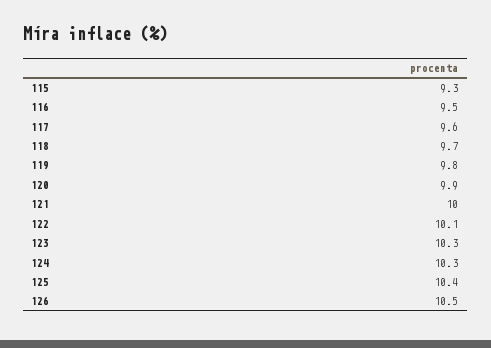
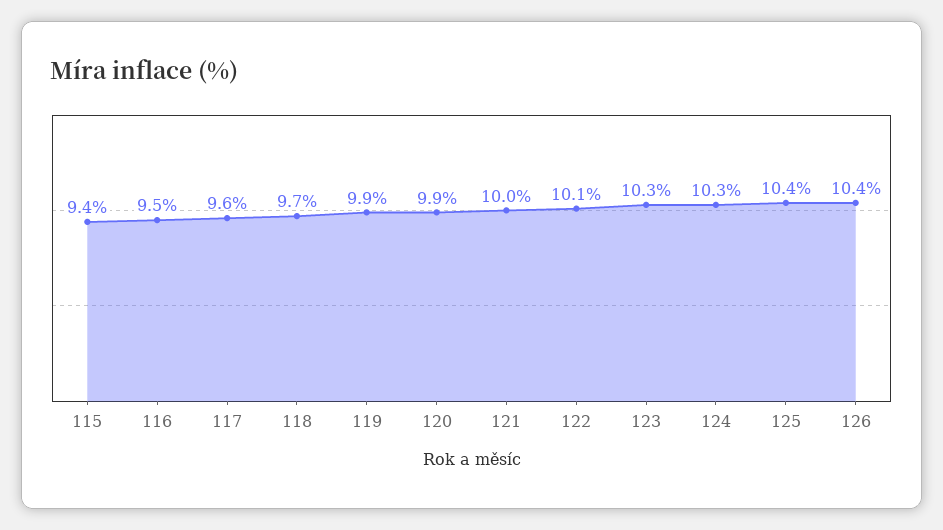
115: 9.3 -> 9.4
119: 9.8 -> 9.9
126: 10.5 -> 10.4

